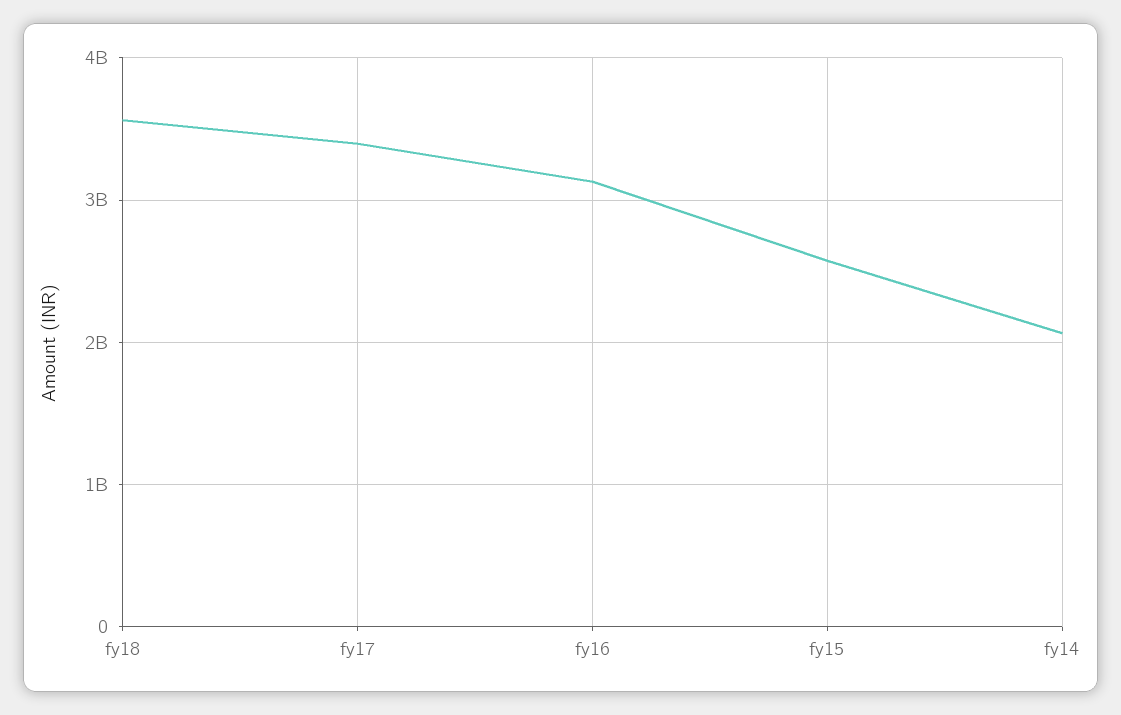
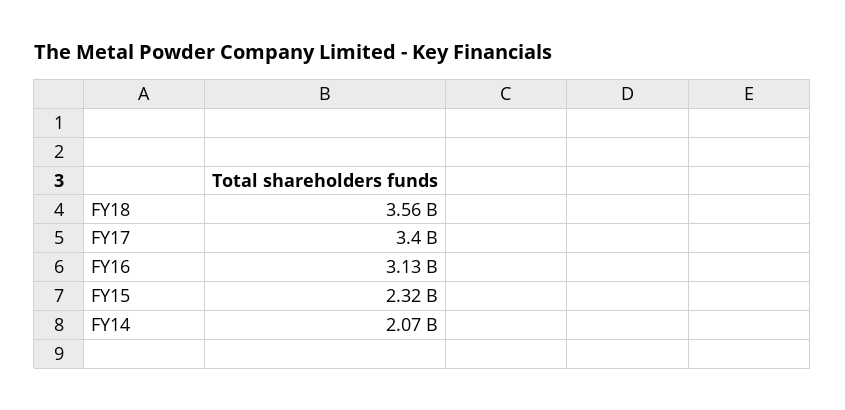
fy15: 2600000000 -> 2320000000

